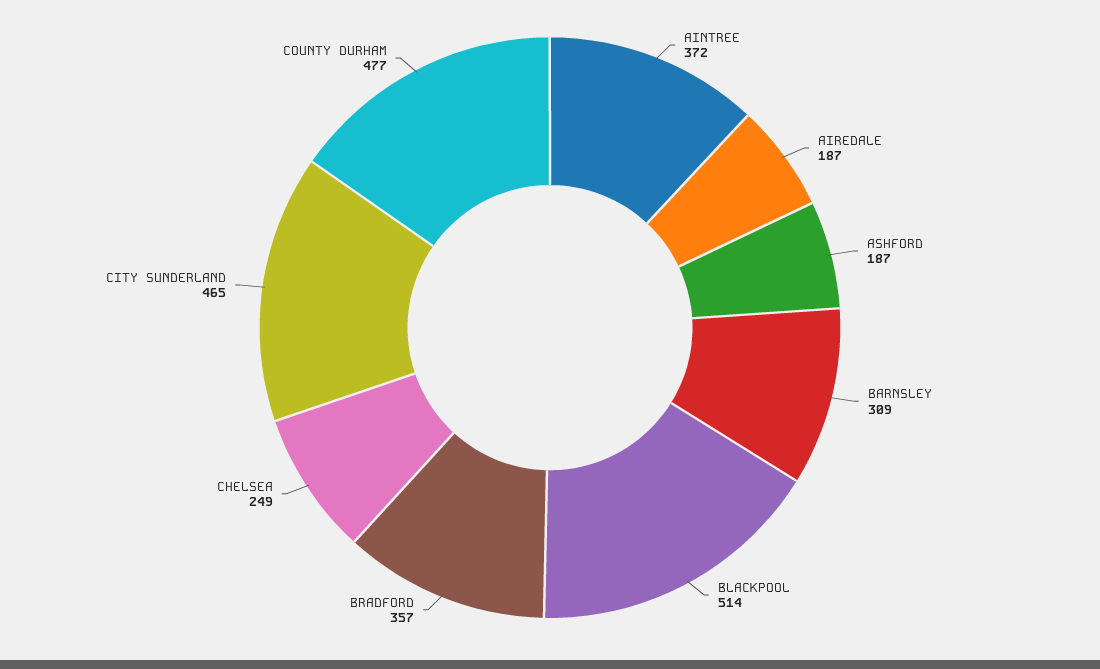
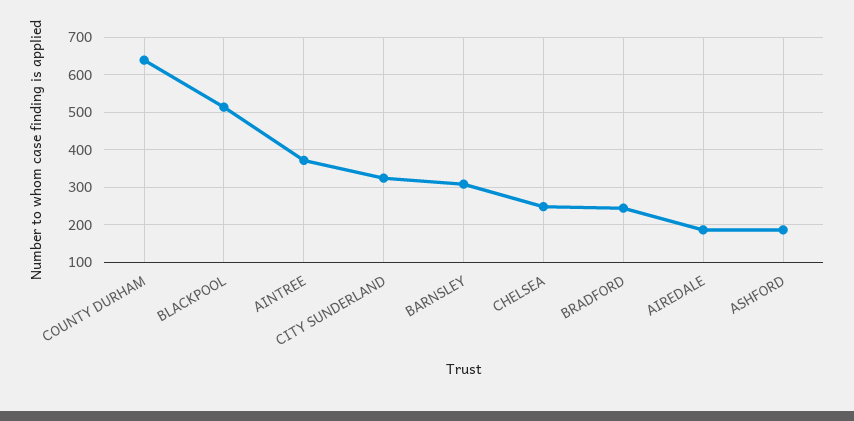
BRADFORD: 357 -> 240
CITY SUNDERLAND: 465 -> 320
COUNTY DURHAM: 477 -> 640

